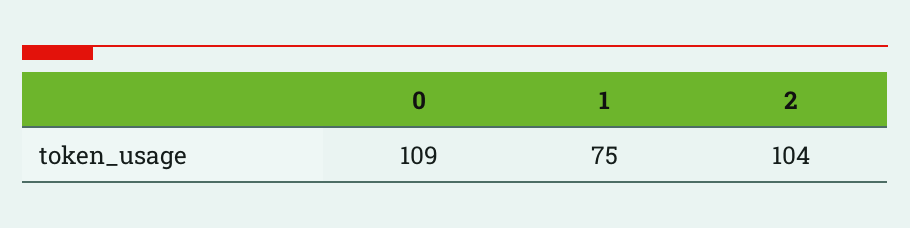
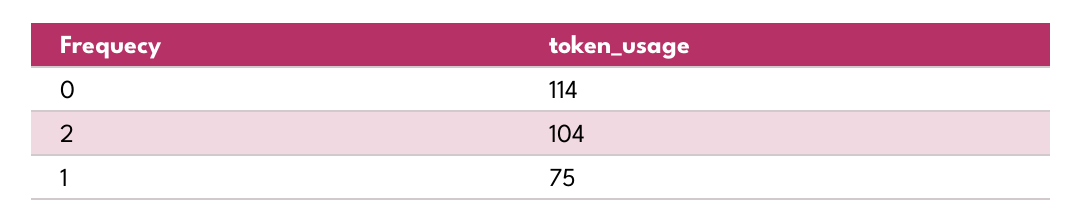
0: 109 -> 114

